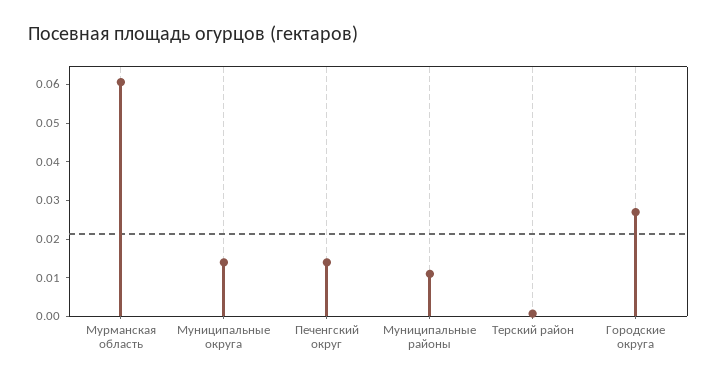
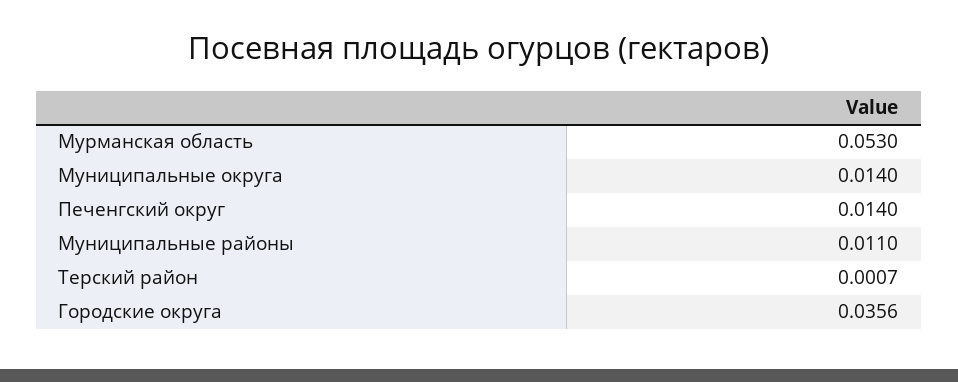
Мурманская область: 0.06 -> 0.053
Городские округа: 0.0275 -> 0.0356

